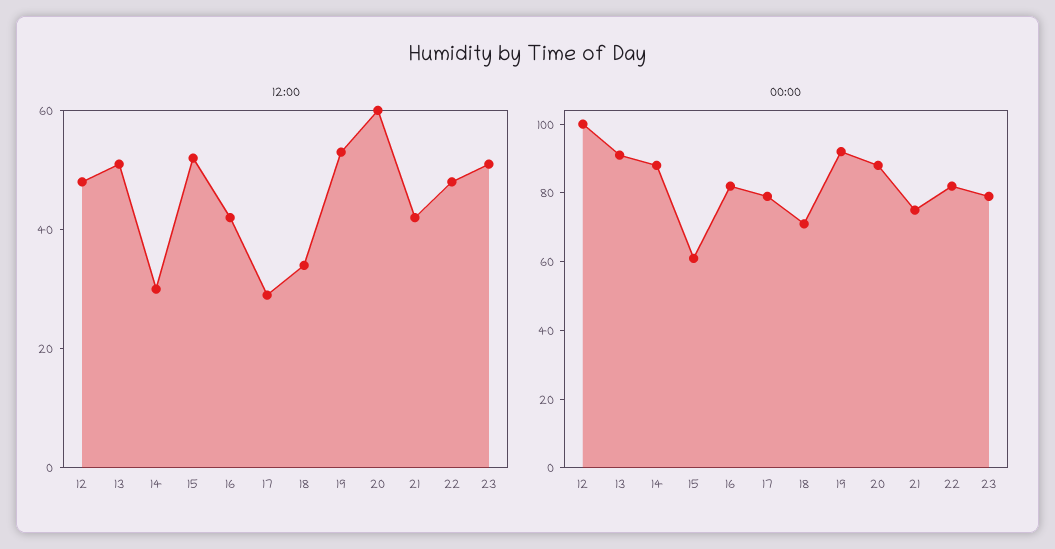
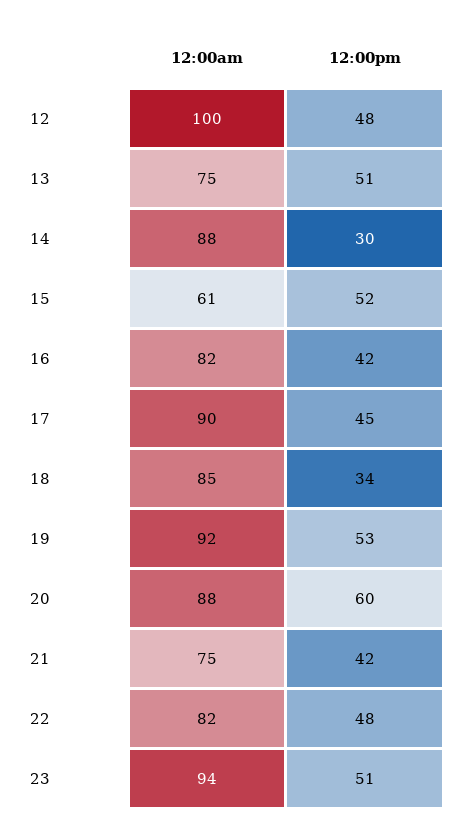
12:00, 17: 30 -> 45
00:00, 13: 90 -> 75
00:00, 17: 80 -> 90
00:00, 18: 70 -> 85
00:00, 23: 80 -> 94

